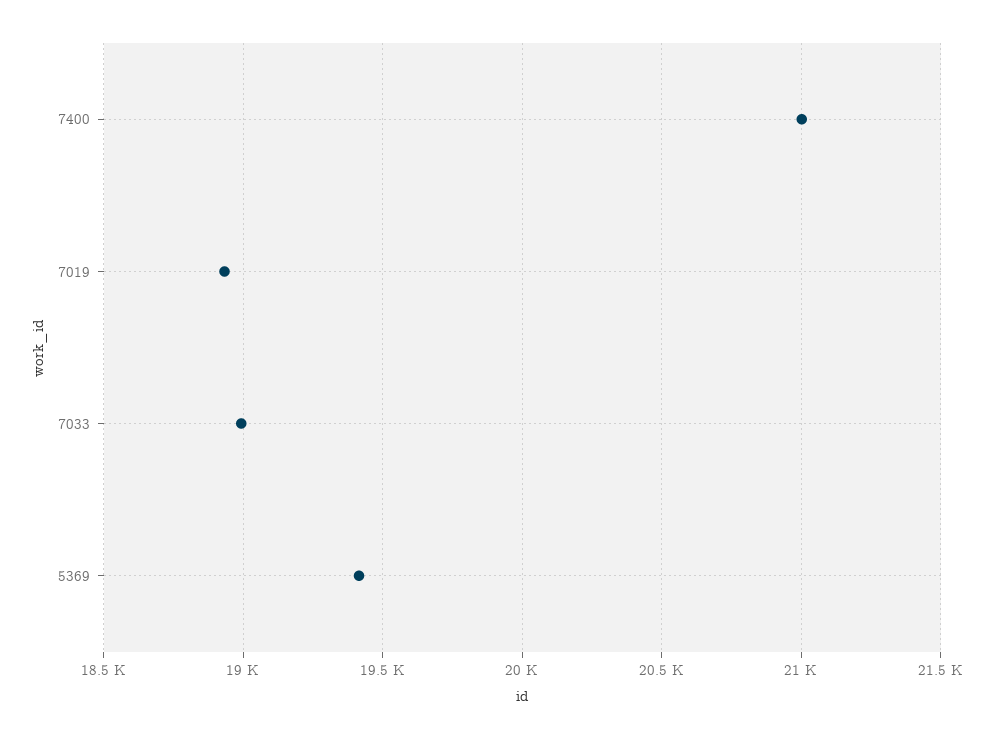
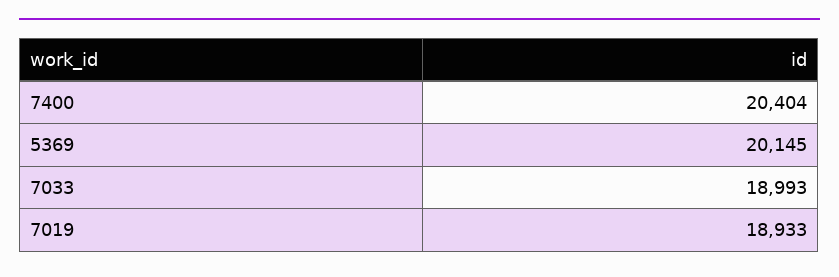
7400: 21000 -> 20404
5369: 19400 -> 20145

